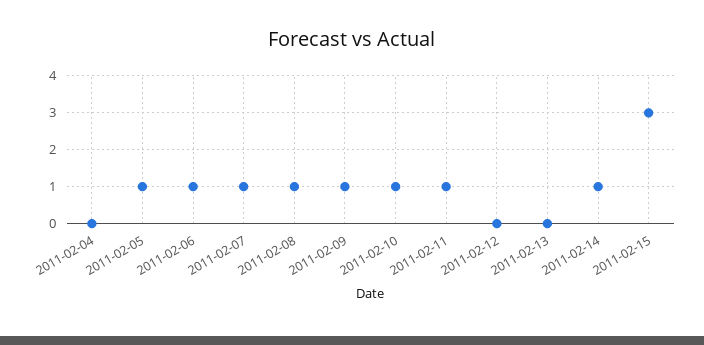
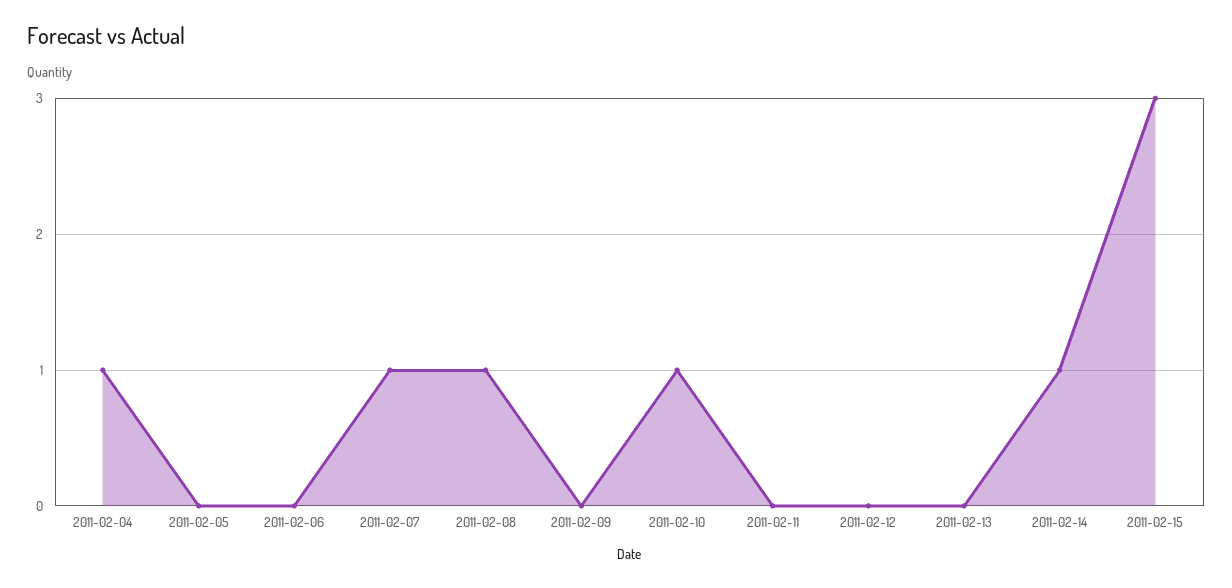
2011-02-04: 0 -> 1
2011-02-05: 1 -> 0
2011-02-06: 1 -> 0
2011-02-09: 1 -> 0
2011-02-11: 1 -> 0

